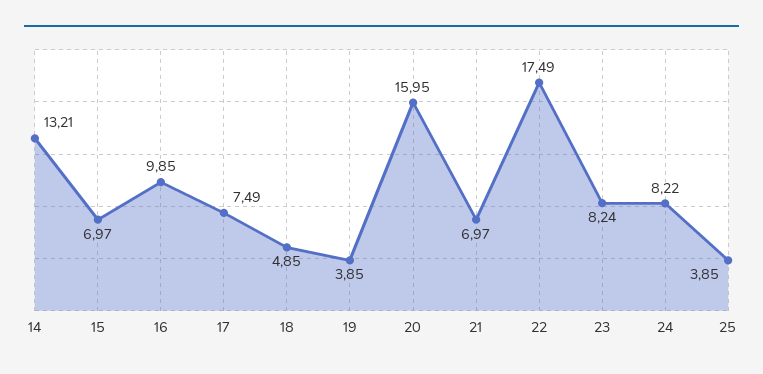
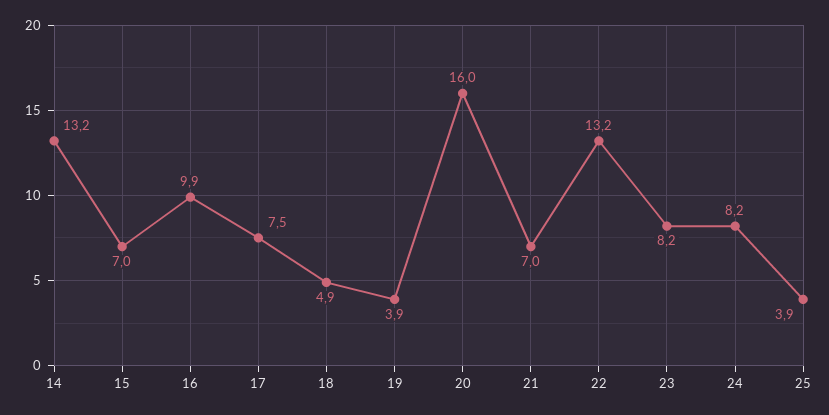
22: 17.49 -> 13.2

